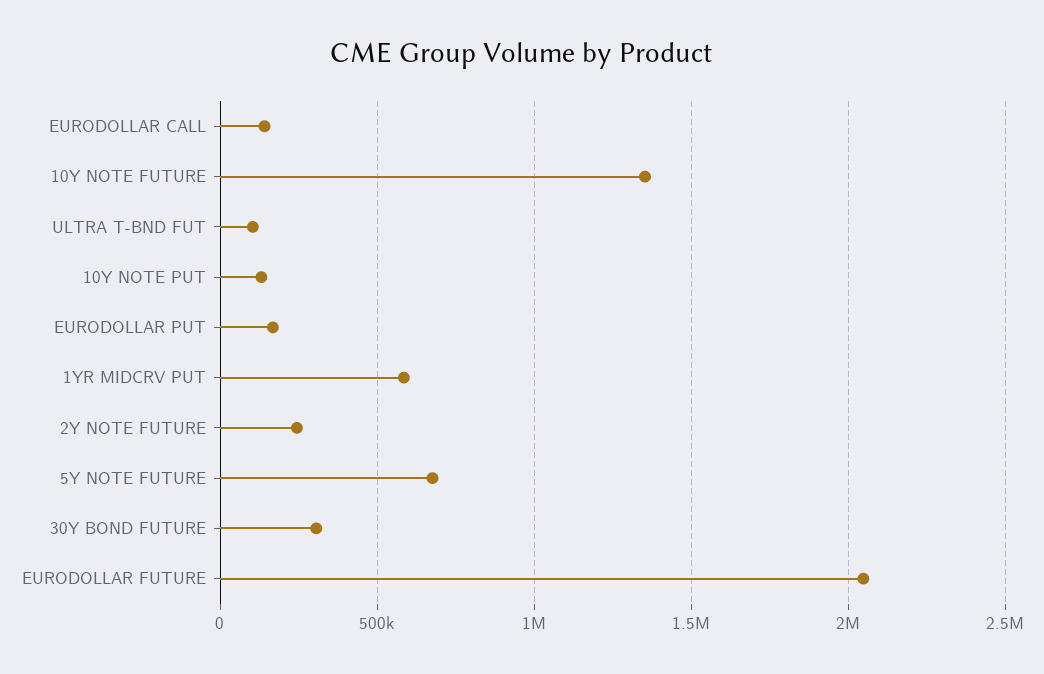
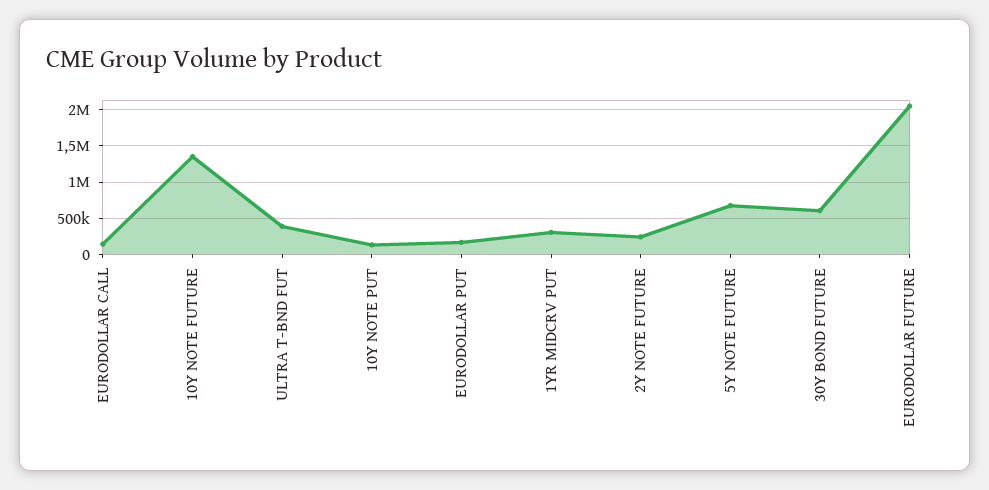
ULTRA T-BND FUT: 100000 -> 400000
1YR MIDCRV PUT: 600000 -> 300000
30Y BOND FUTURE: 300000 -> 600000

